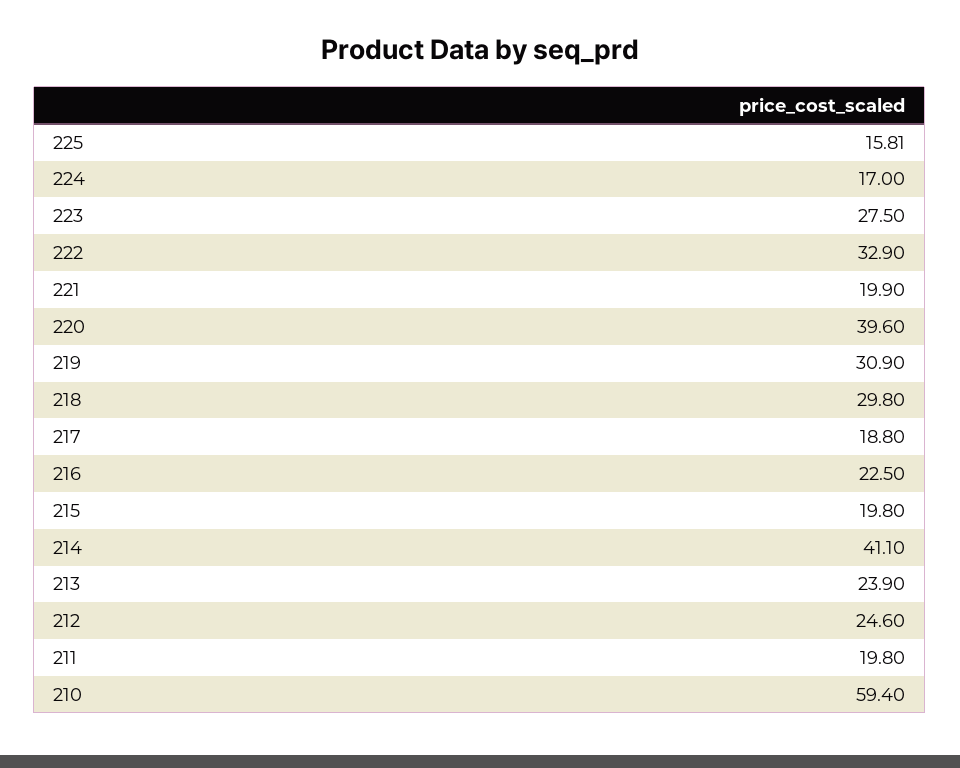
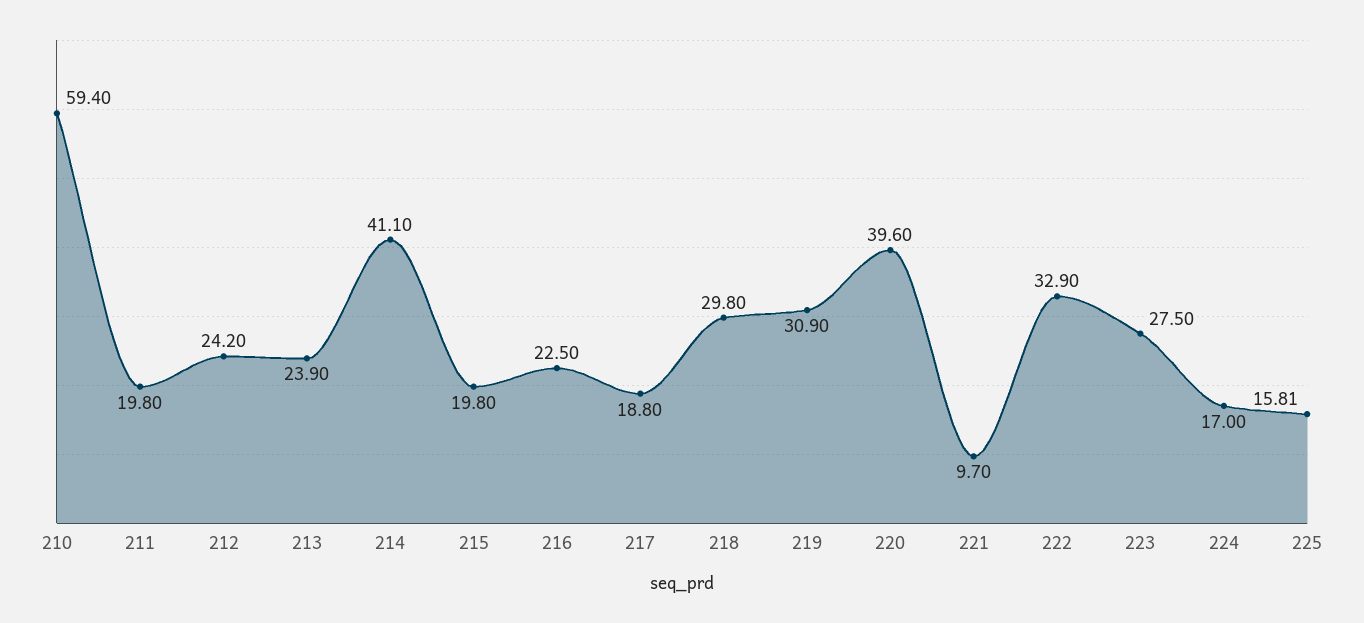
221: 19.9 -> 9.7
212: 24.6 -> 24.2

